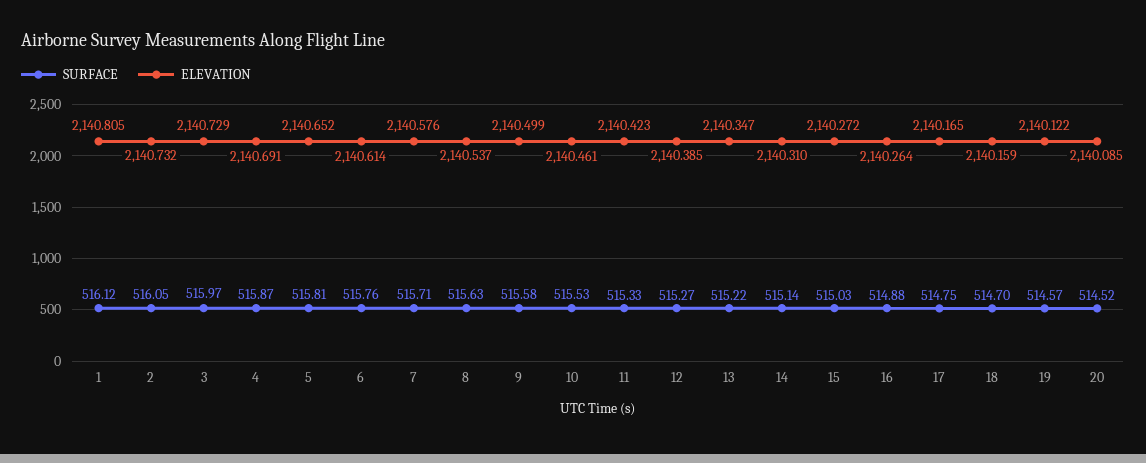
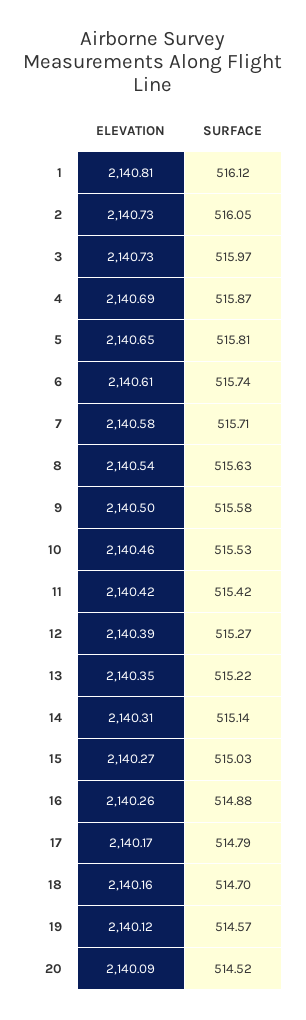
SURFACE, 6: 515.76 -> 515.74
SURFACE, 11: 515.33 -> 515.42
SURFACE, 17: 514.75 -> 514.79

